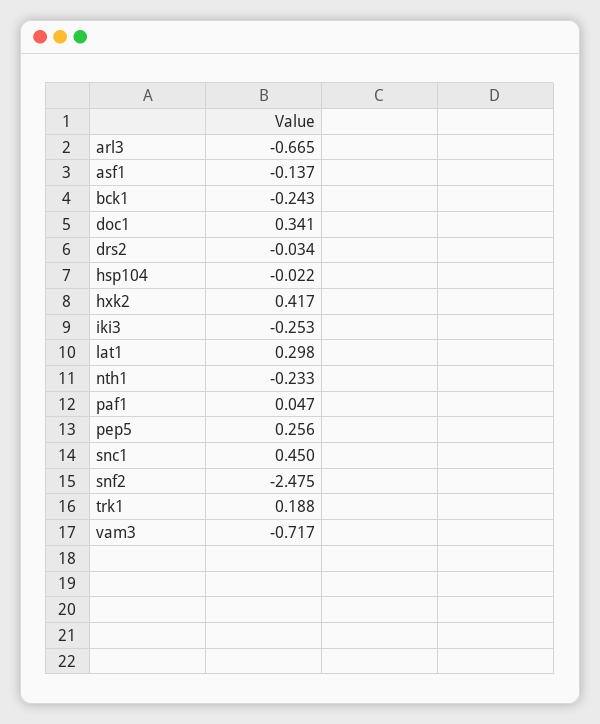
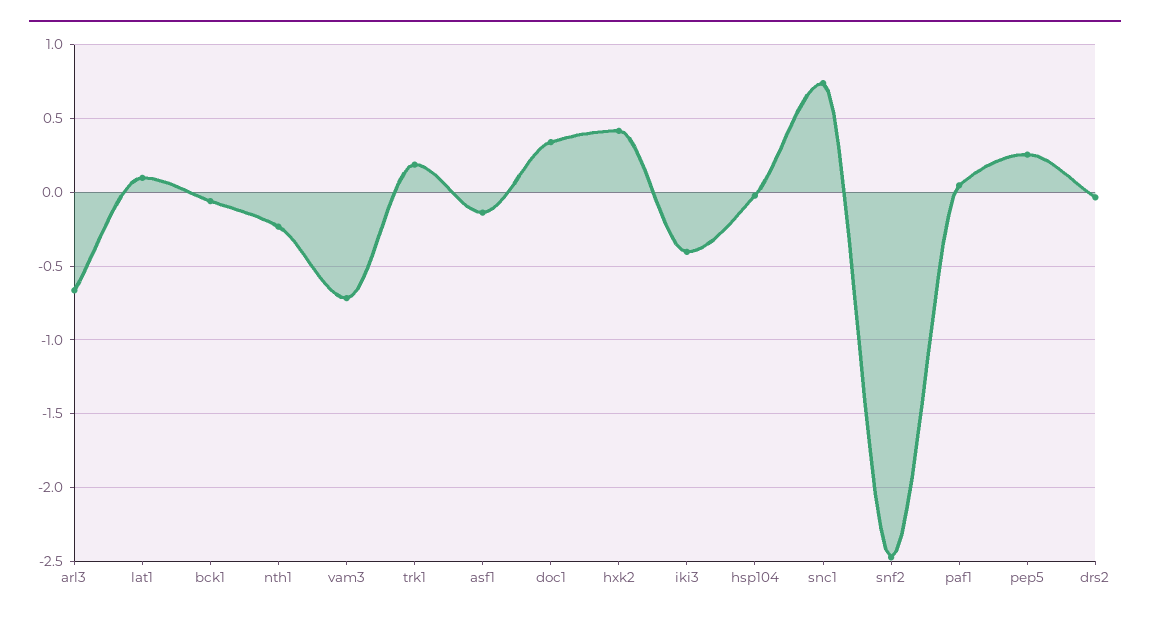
bck1: -0.243 -> -0.05
iki3: -0.253 -> -0.4
lat1: 0.298 -> 0.1
snc1: 0.45 -> 0.75

